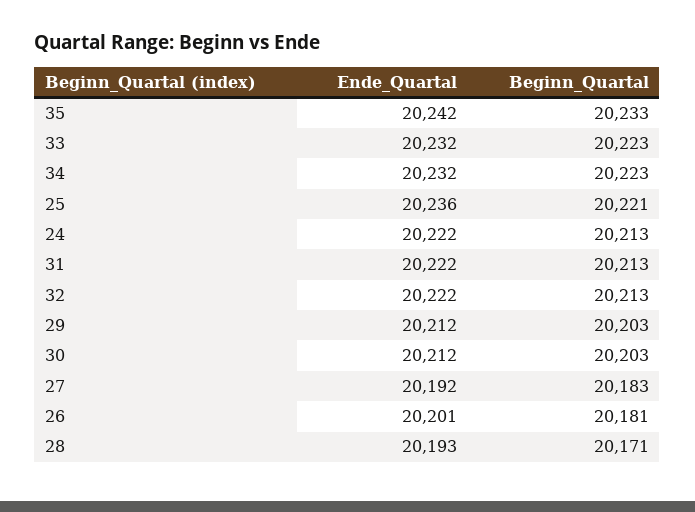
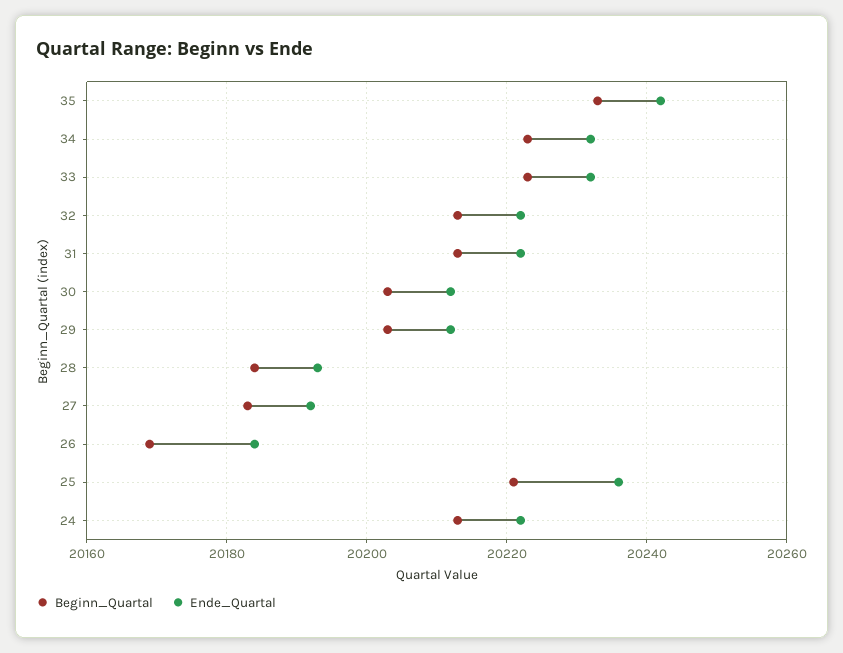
Ende_Quartal, 26: 20201 -> 20185
Beginn_Quartal, 26: 20181 -> 20170
Beginn_Quartal, 28: 20171 -> 20185

